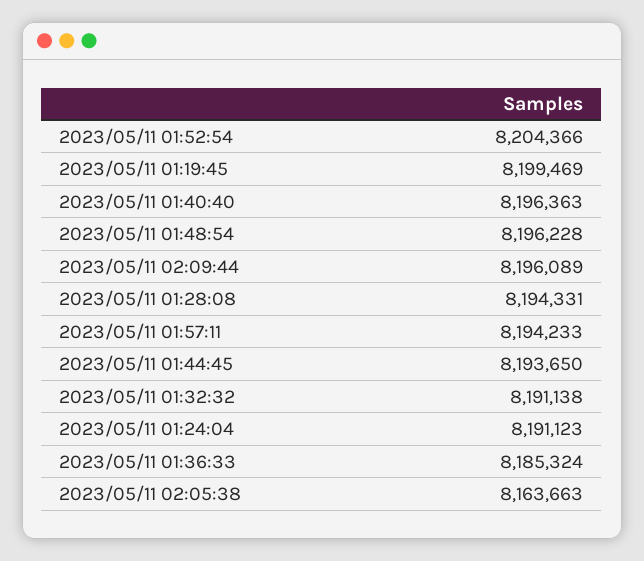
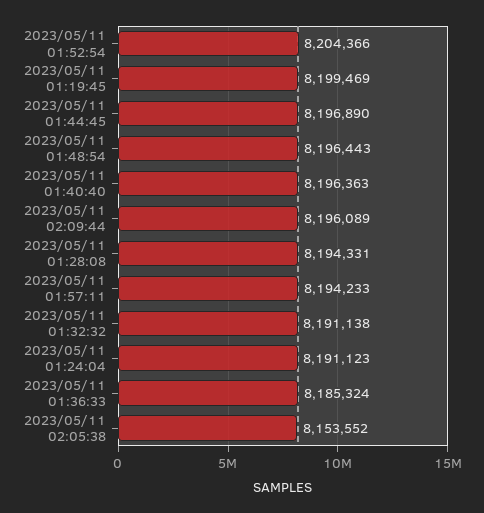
2023/05/11 01:48:54: 8196228 -> 8196443
2023/05/11 01:44:45: 8193650 -> 8196890
2023/05/11 02:05:38: 8163663 -> 8153552

